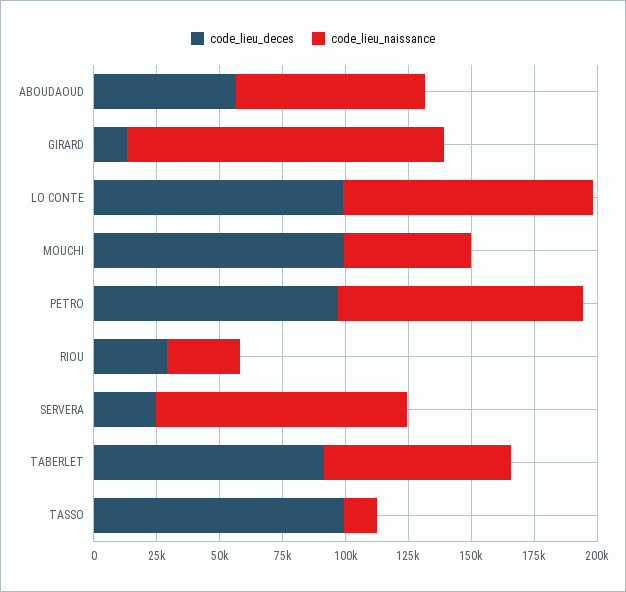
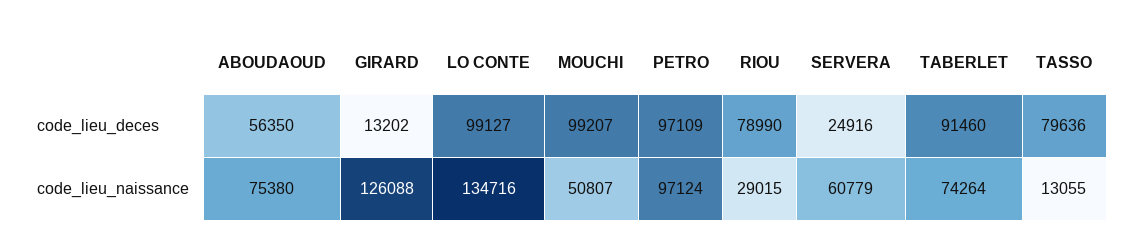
code_lieu_naissance, LO CONTE: 100000 -> 134716
code_lieu_deces, RIOU: 30000 -> 78990
code_lieu_naissance, SERVERA: 100000 -> 60779
code_lieu_deces, TASSO: 100000 -> 79636

